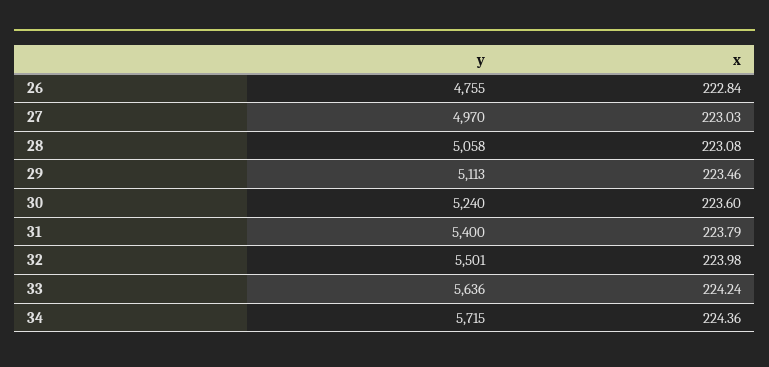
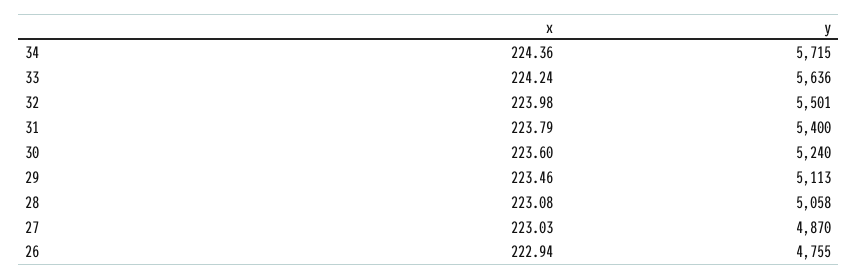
x, 26: 222.84 -> 222.94
y, 27: 4970 -> 4870

